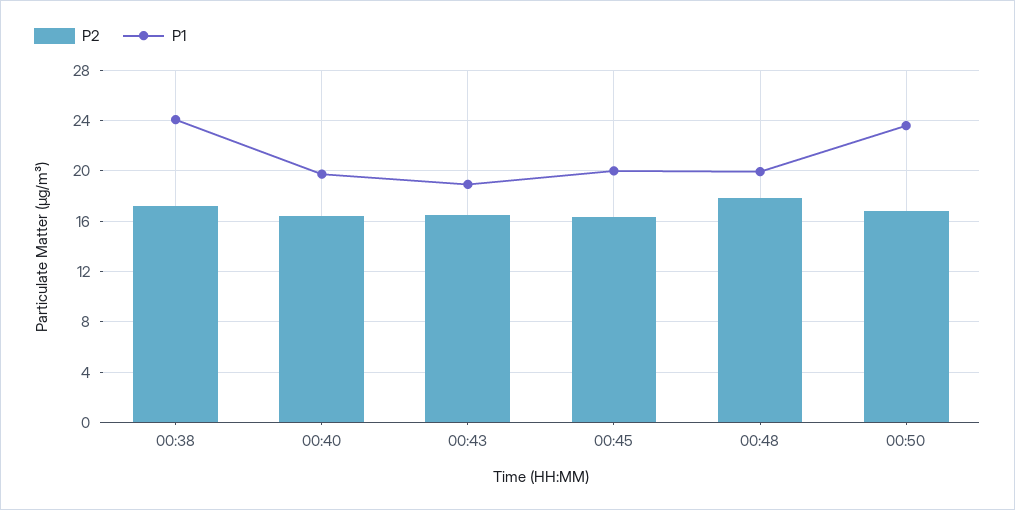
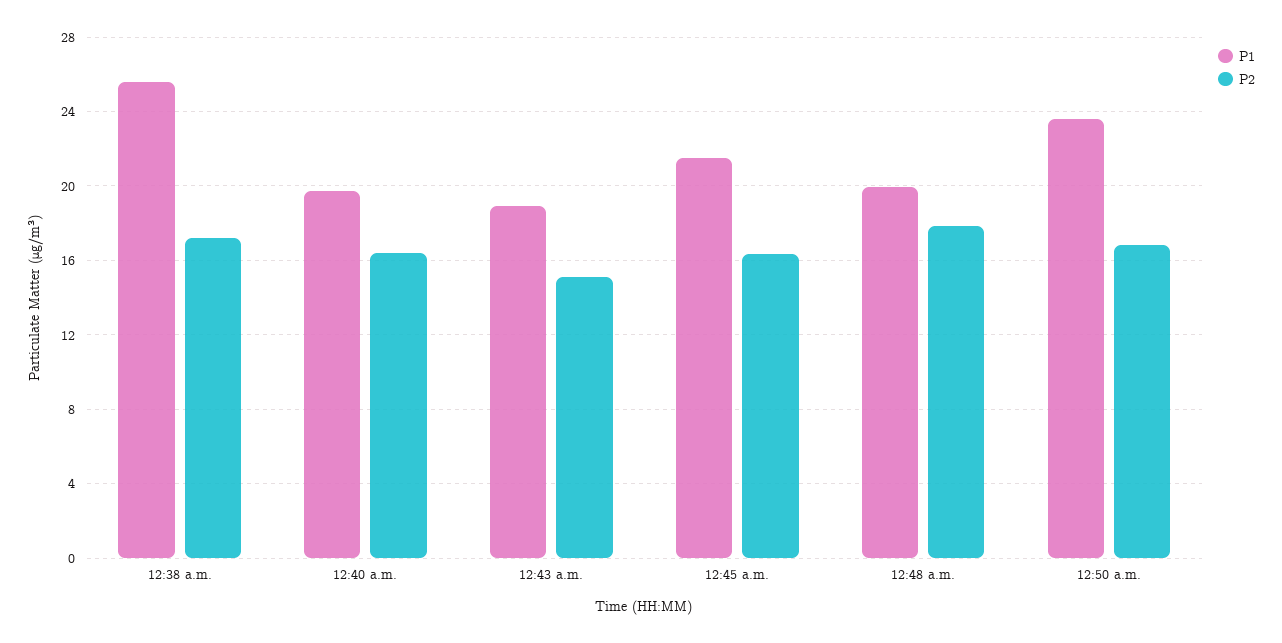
P1, 00:38: 24 -> 25.5
P2, 00:43: 16.5 -> 15
P1, 00:45: 20 -> 21.5

